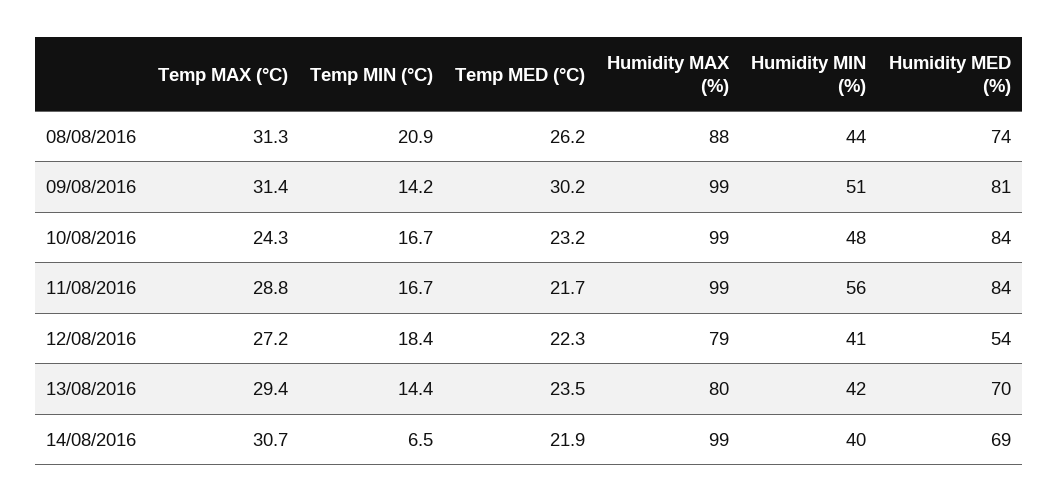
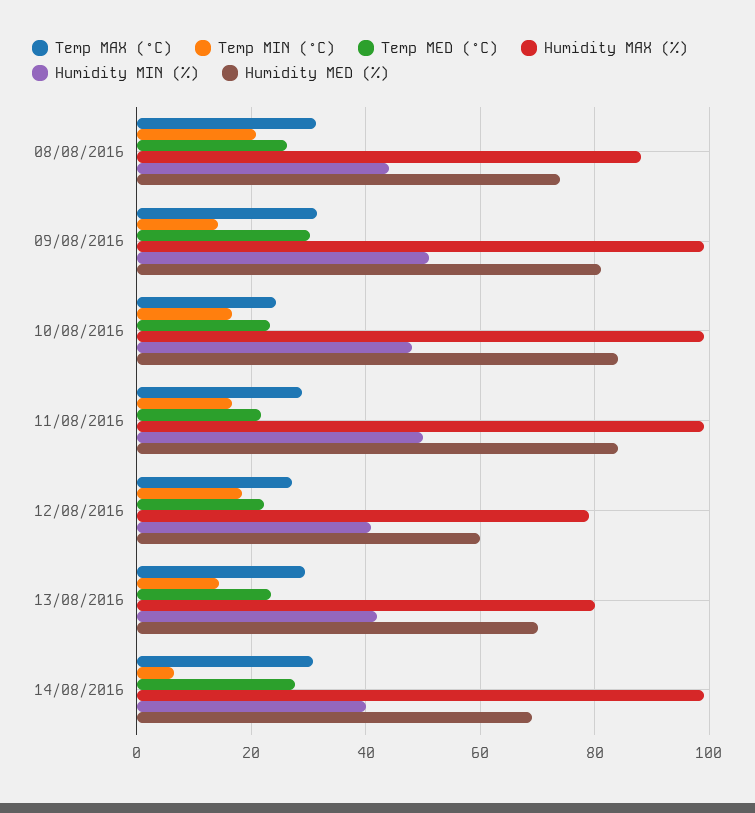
Humidity MIN (%), 11/08/2016: 56 -> 50
Humidity MED (%), 12/08/2016: 54 -> 60
Temp MED (°C), 14/08/2016: 21.9 -> 28

